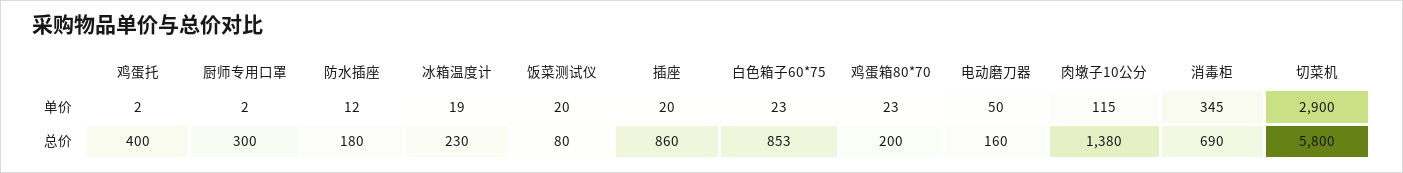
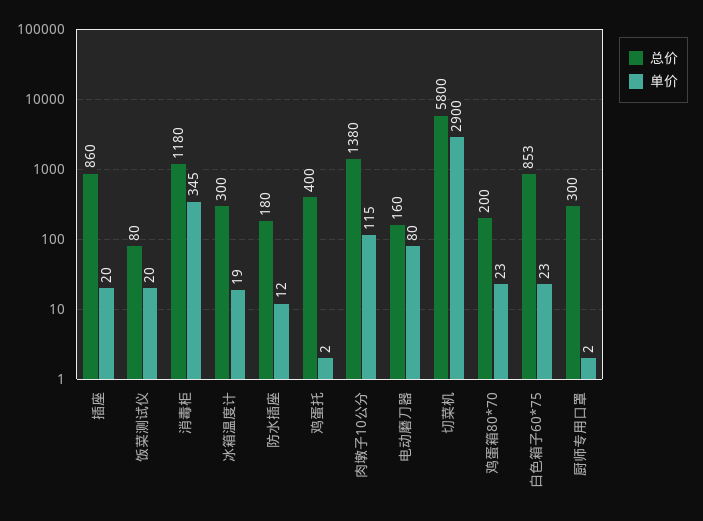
单价, 电动磨刀器: 50 -> 80
总价, 冰箱温度计: 230 -> 300
总价, 消毒柜: 690 -> 1180

